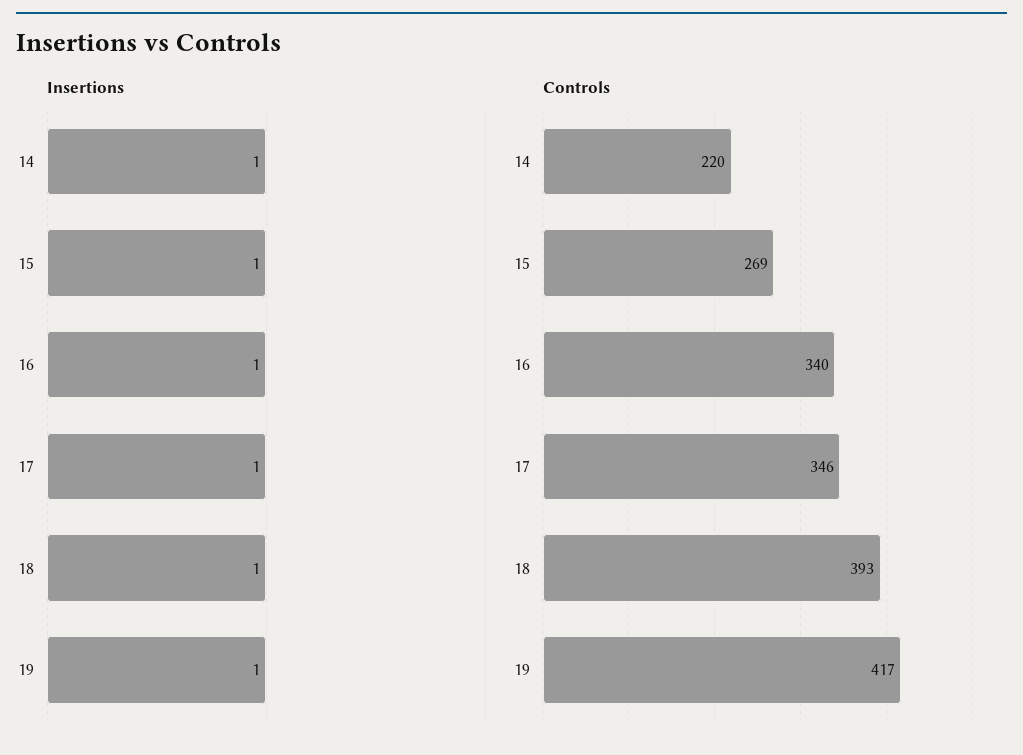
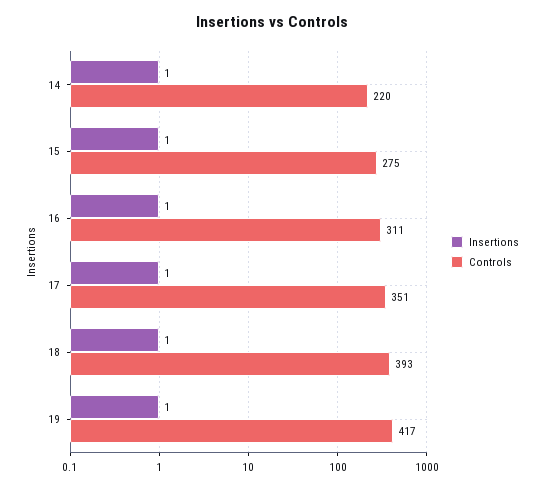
Controls, 15: 269 -> 275
Controls, 16: 340 -> 311
Controls, 17: 346 -> 351

